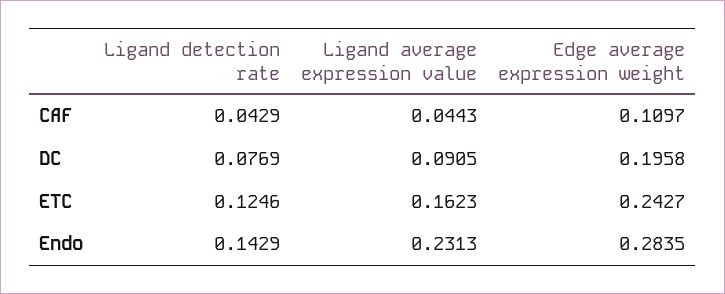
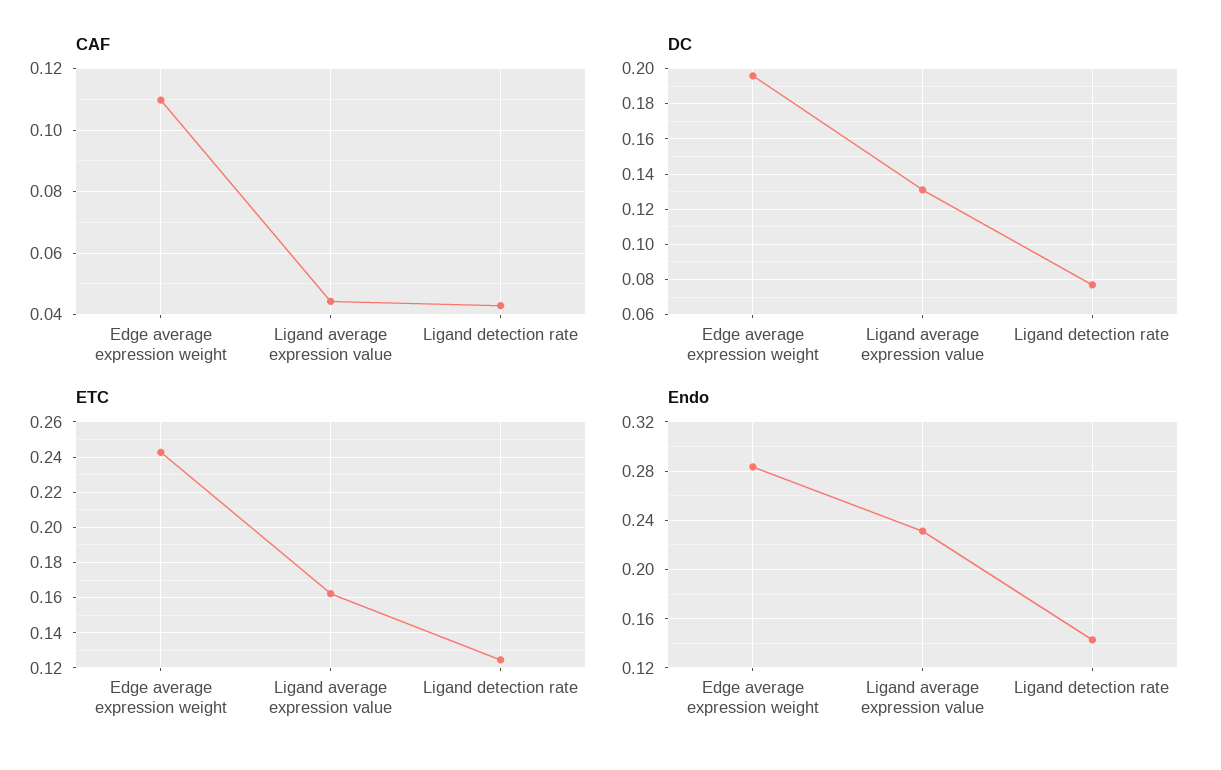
DC, Ligand average expression value: 0.0905 -> 0.13

